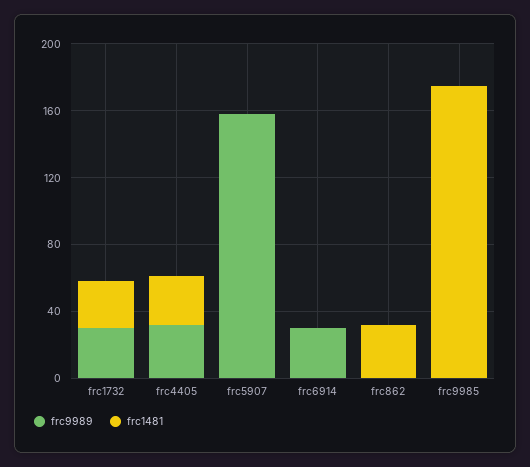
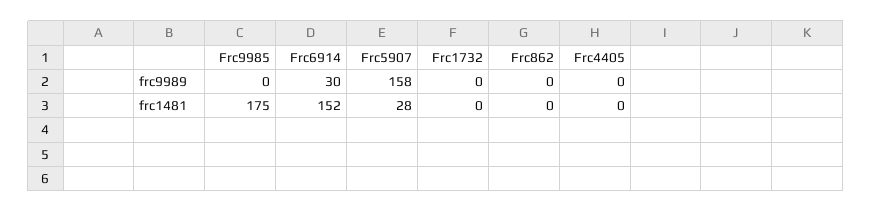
frc9989, frc1732: 30 -> 0
frc1481, frc1732: 30 -> 0
frc9989, frc4405: 30 -> 0
frc1481, frc4405: 30 -> 0
frc1481, frc5907: 0 -> 28
frc1481, frc6914: 0 -> 152
frc1481, frc862: 30 -> 0

